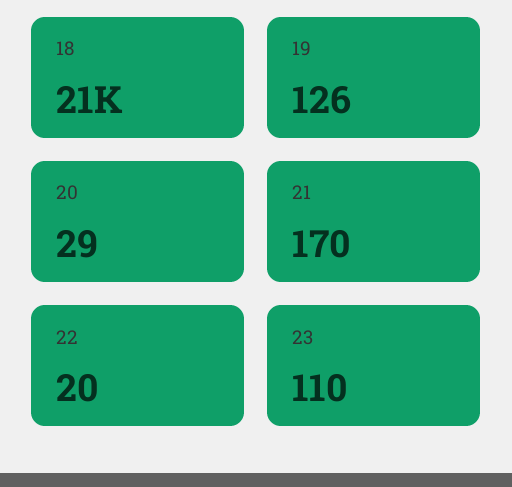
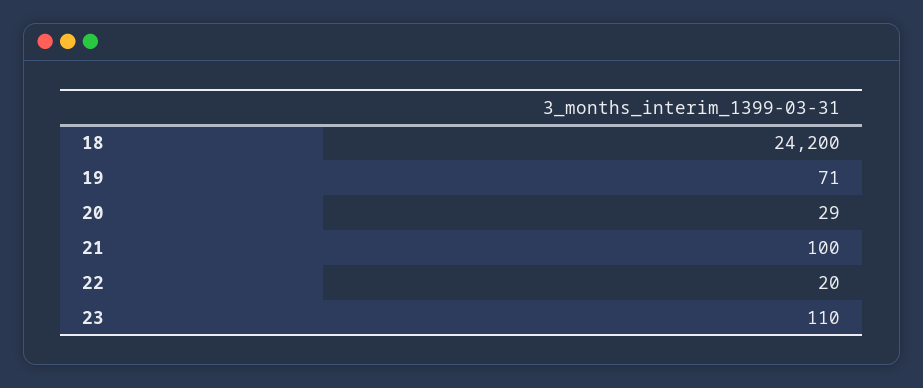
18: 21000 -> 24200
19: 126 -> 71
21: 170 -> 100

